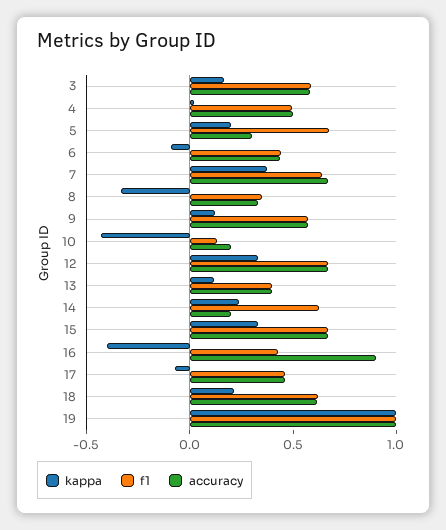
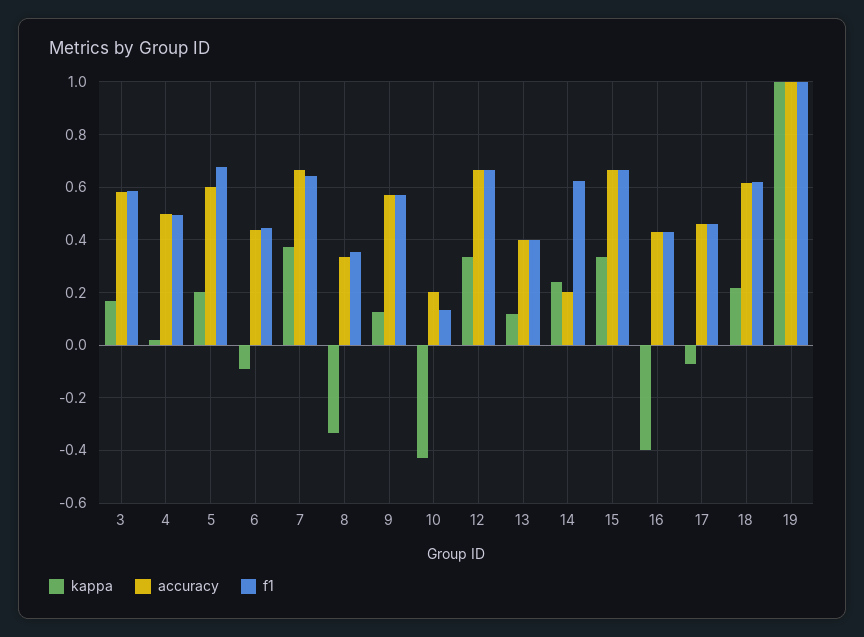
accuracy, 5: 0.3 -> 0.6
accuracy, 16: 0.9 -> 0.425

